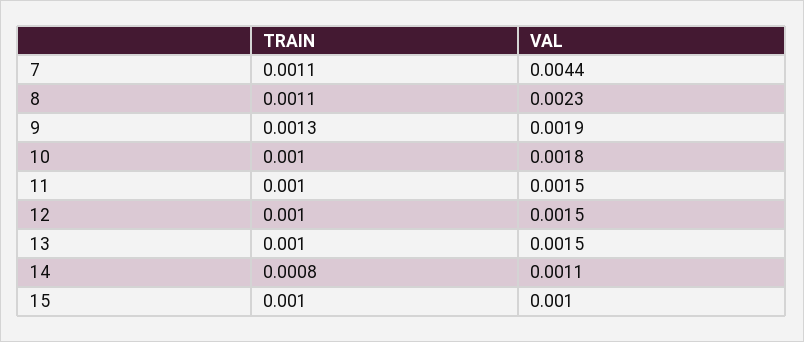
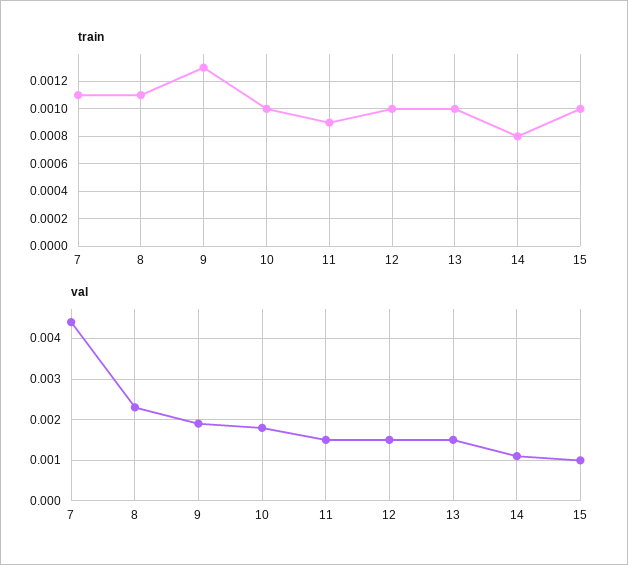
TRAIN, 11: 0.001 -> 0.0009

